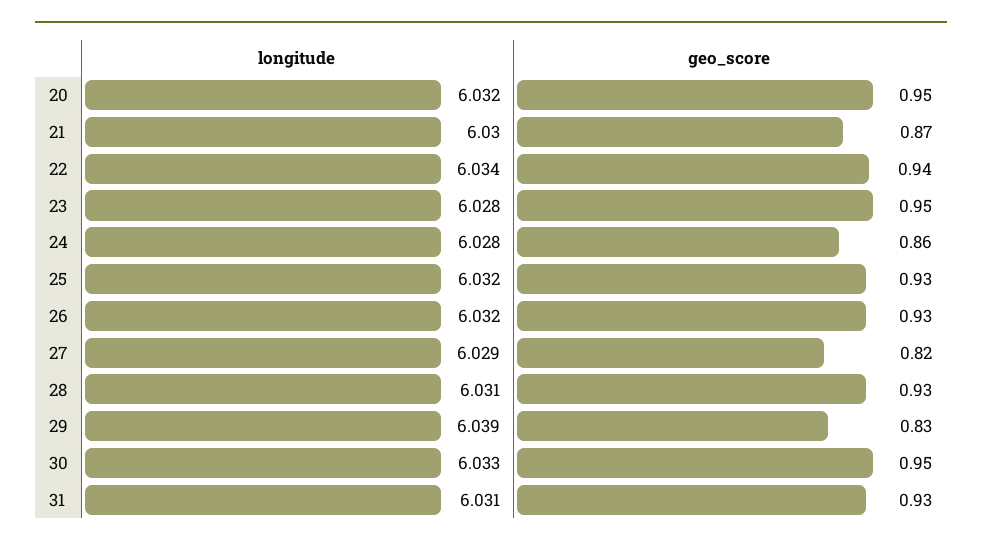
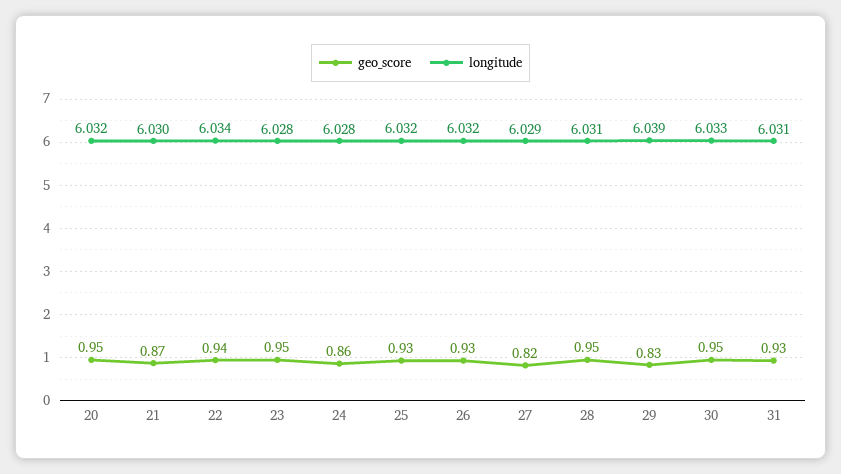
geo_score, 28: 0.93 -> 0.95

